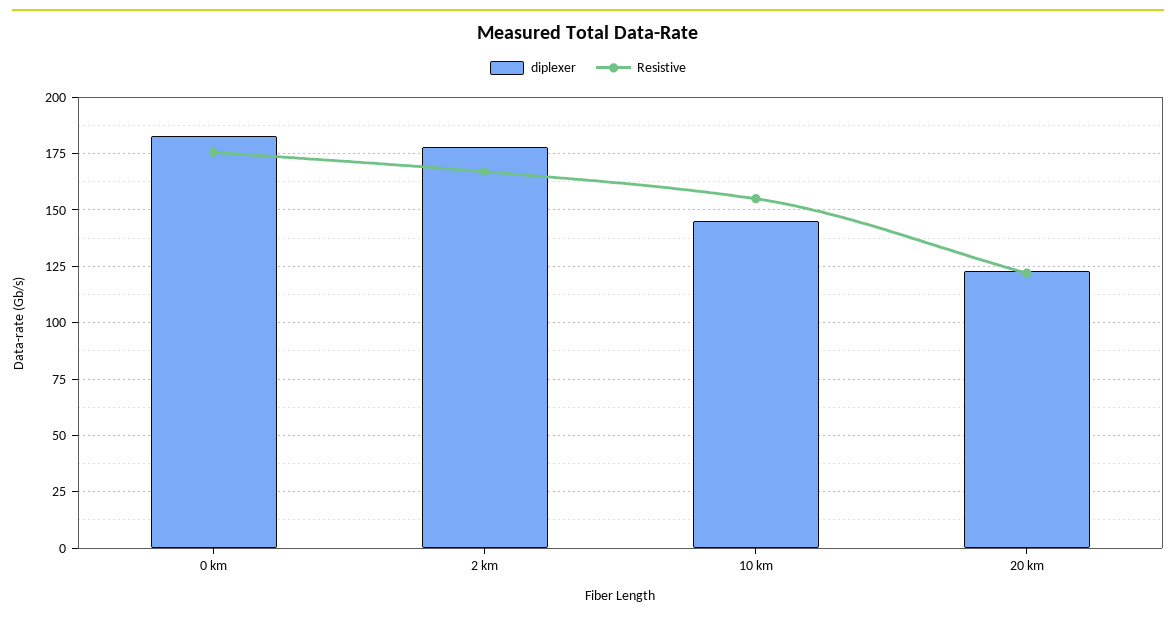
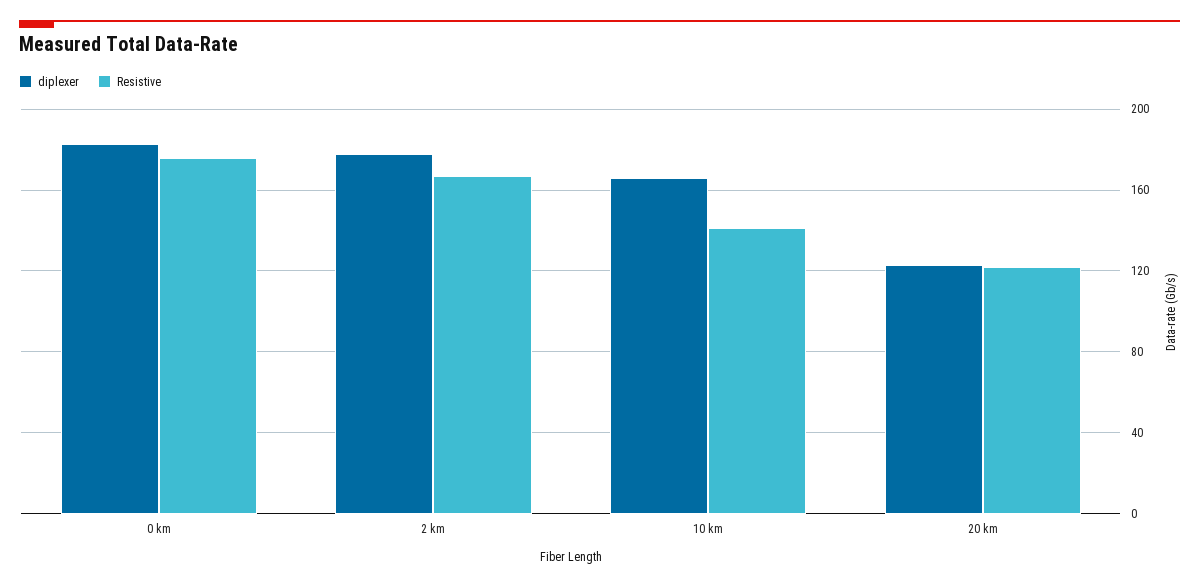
diplexer, 10 km: 145 -> 165
Resistive, 10 km: 155 -> 140

